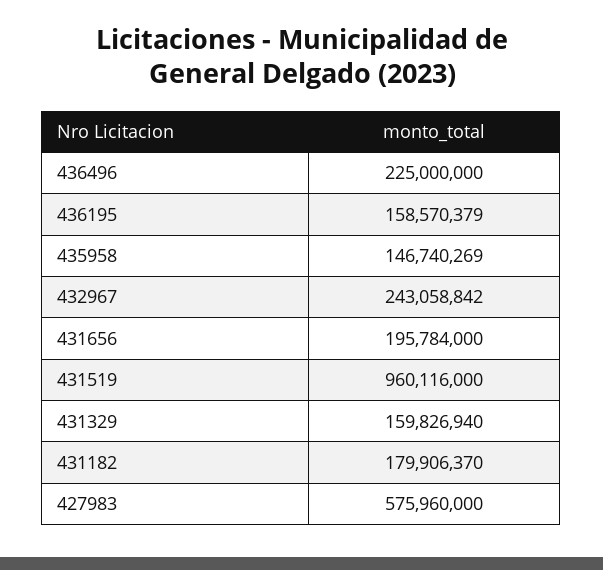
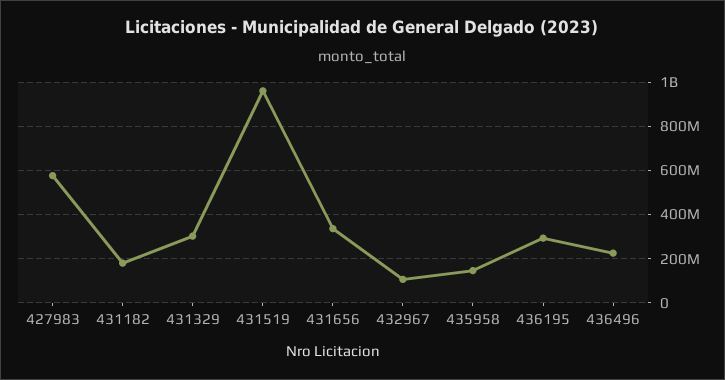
436195: 158570379 -> 300000000
432967: 243058842 -> 100000000
431656: 195784000 -> 350000000
431329: 159826940 -> 300000000

